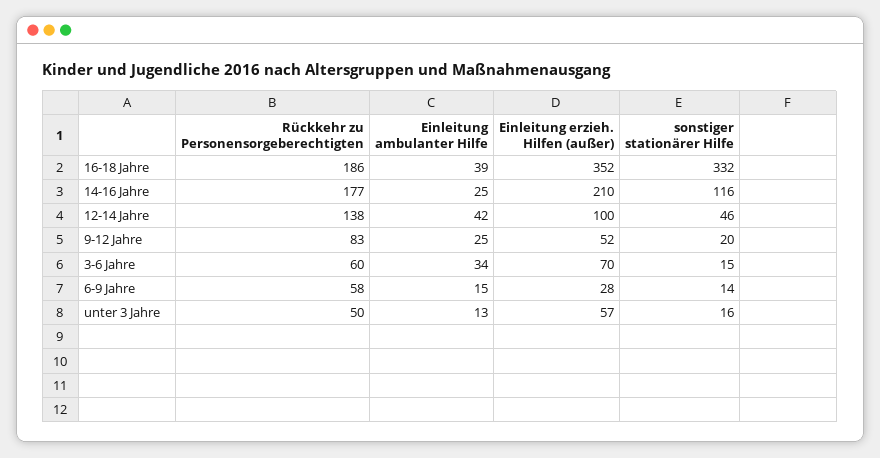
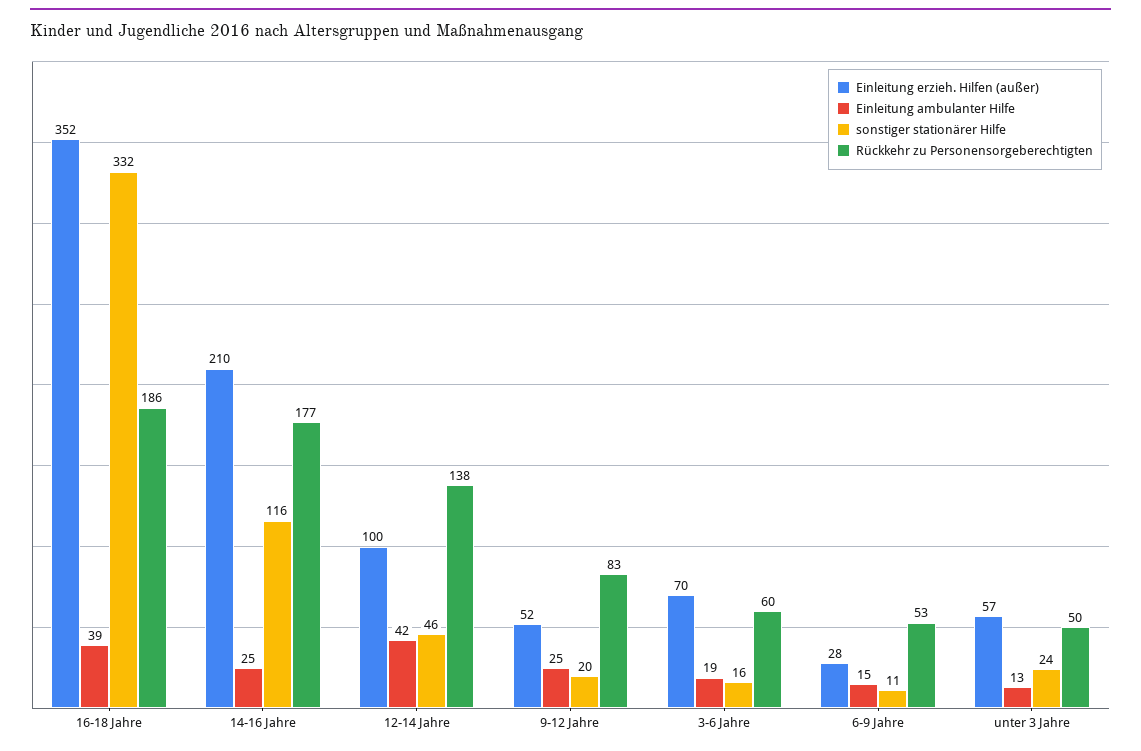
Einleitung ambulanter Hilfe, 3-6 Jahre: 34 -> 19
sonstiger stationärer Hilfe, 3-6 Jahre: 15 -> 16
Rückkehr zu Personensorgeberechtigten, 6-9 Jahre: 58 -> 53
sonstiger stationärer Hilfe, 6-9 Jahre: 14 -> 11
sonstiger stationärer Hilfe, unter 3 Jahre: 16 -> 24

